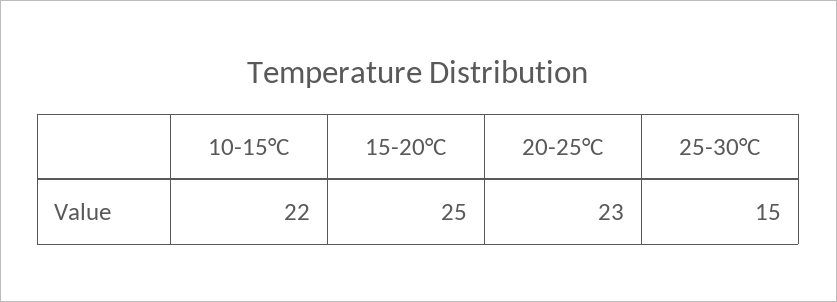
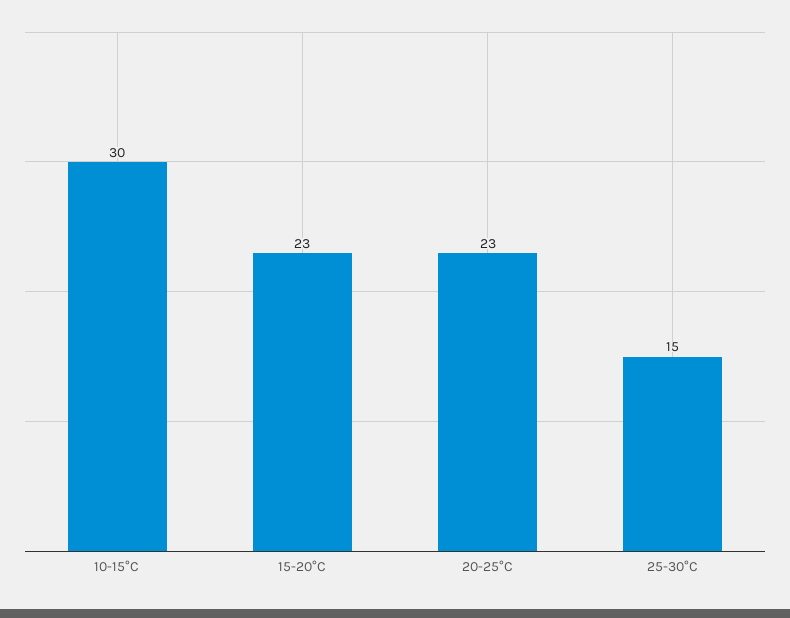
10-15°C: 22 -> 30
15-20°C: 25 -> 23

